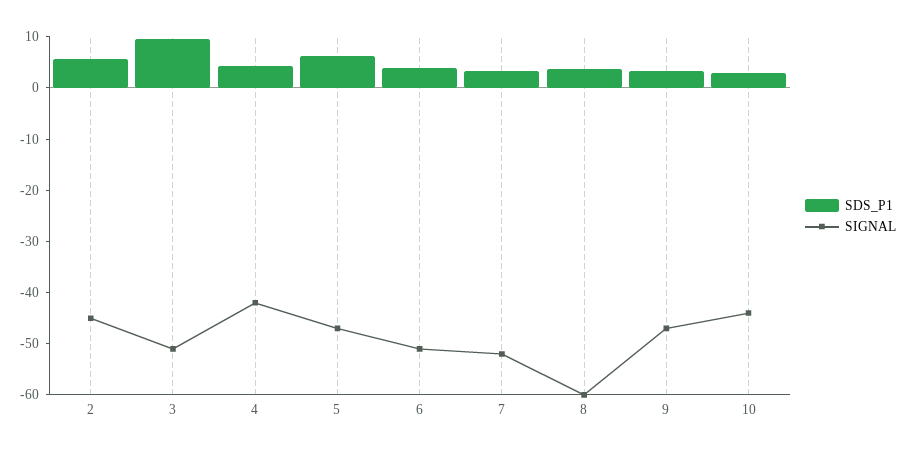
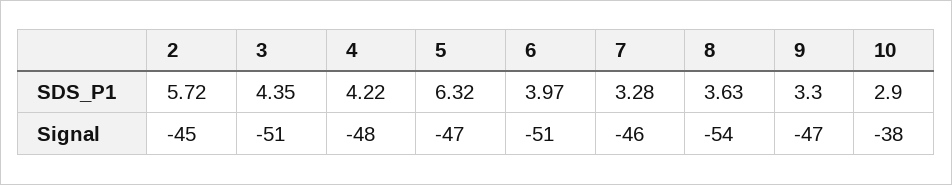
SDS_P1, 3: 10 -> 4.35
SIGNAL, 4: -42 -> -48
SIGNAL, 7: -52 -> -46
SIGNAL, 8: -60 -> -54
SIGNAL, 10: -44 -> -38

